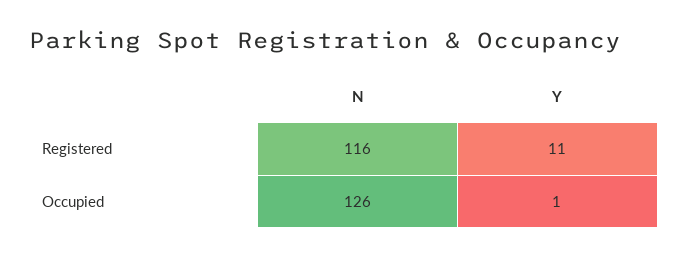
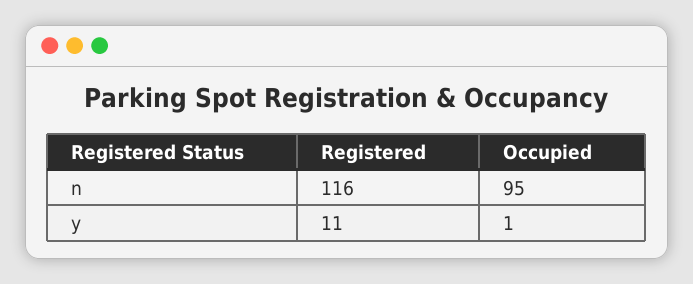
N, Occupied: 126 -> 95

